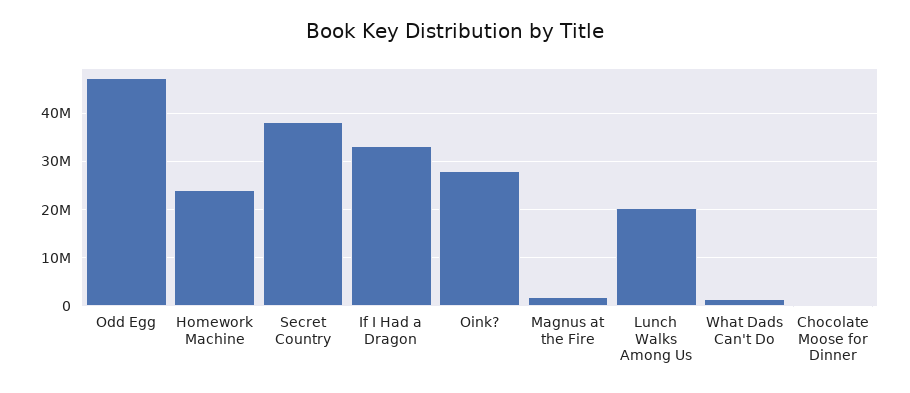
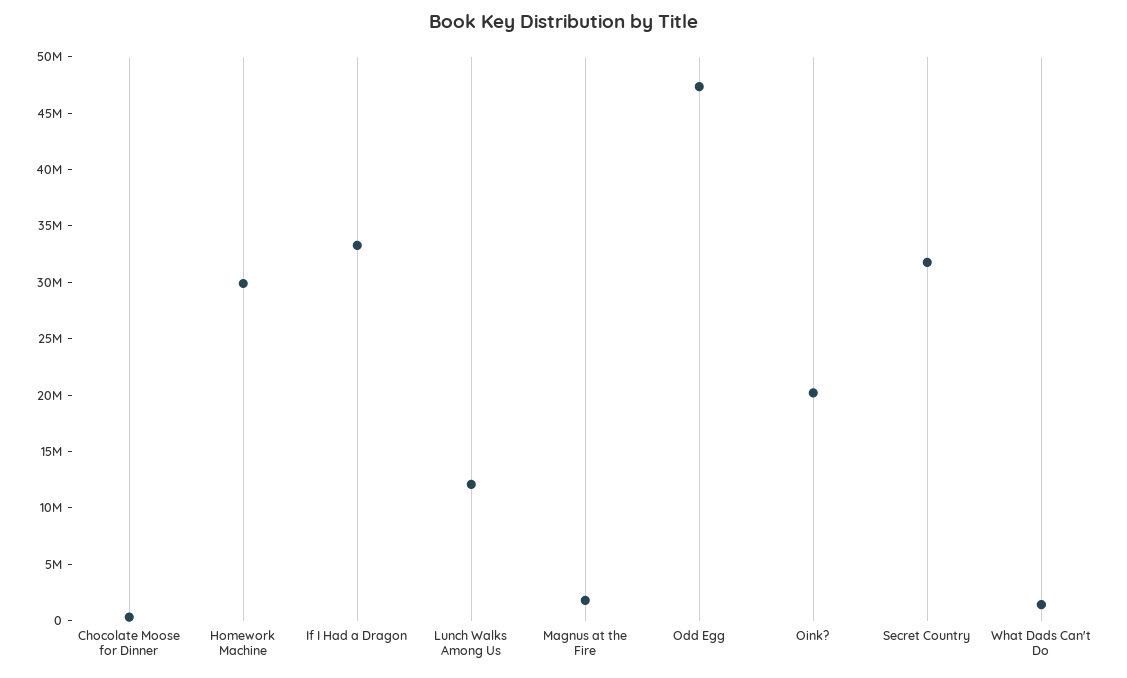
Homework Machine: 24000000 -> 30000000
Secret Country: 38000000 -> 32000000
Oink?: 28000000 -> 20000000
Lunch Walks Among Us: 20000000 -> 12000000

